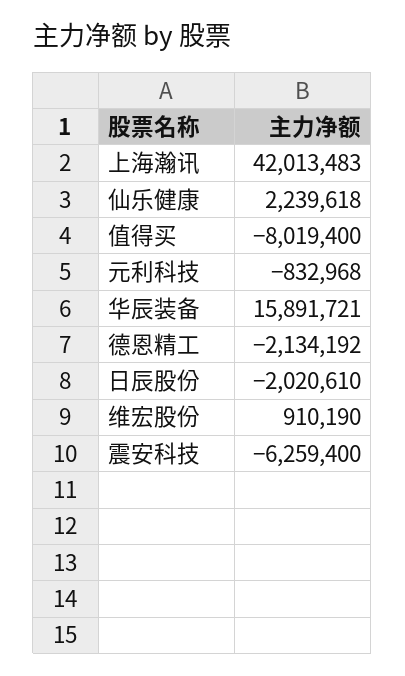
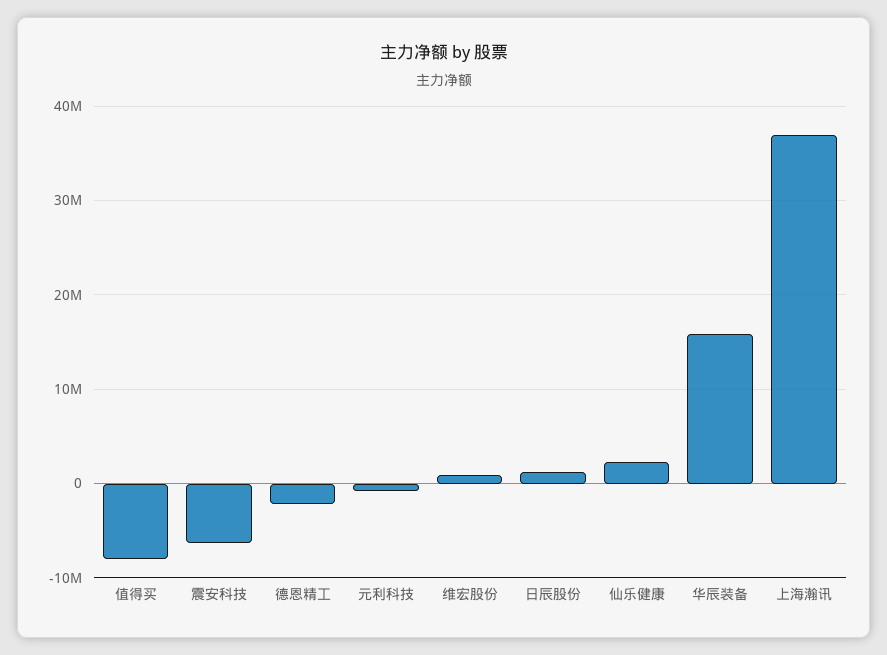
上海瀚讯: 42013483 -> 37000000
日辰股份: -2020610 -> 1000000

